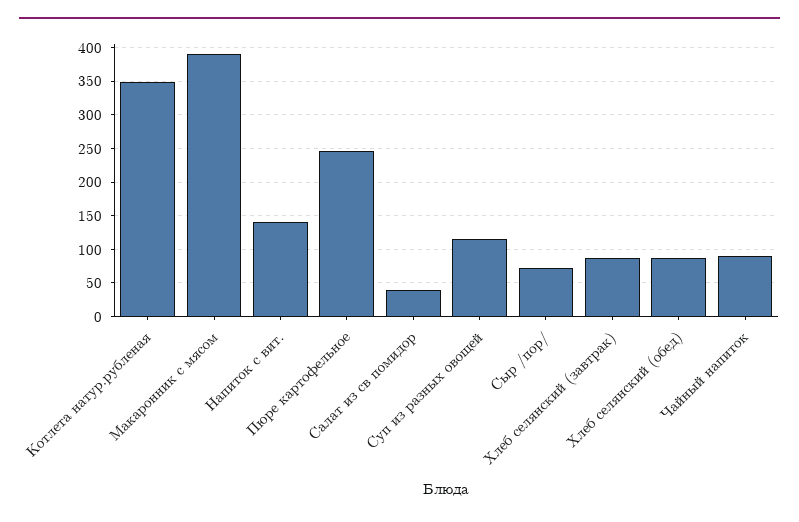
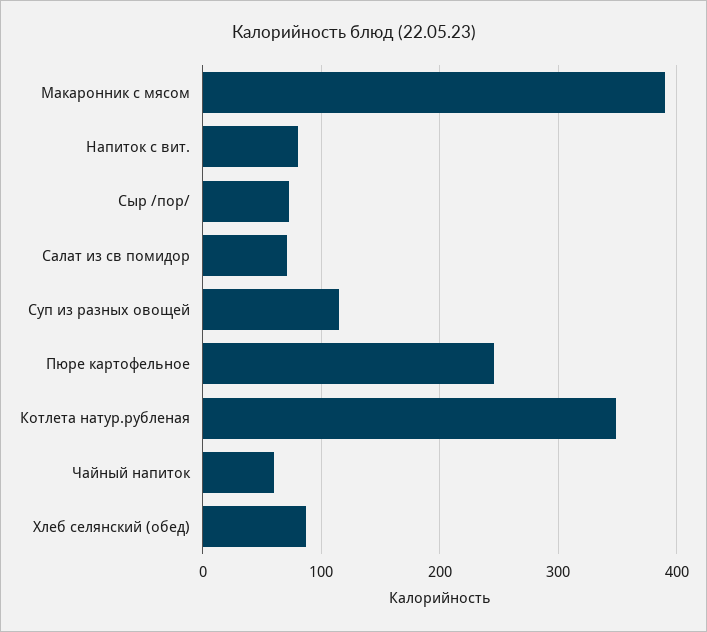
Напиток с вит.: 140 -> 80
Салат из св помидор: 40 -> 70
Хлеб селянский (завтрак): 90 -> none
Чайный напиток: 90 -> 60

